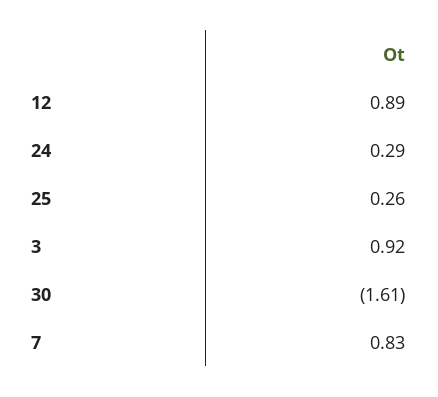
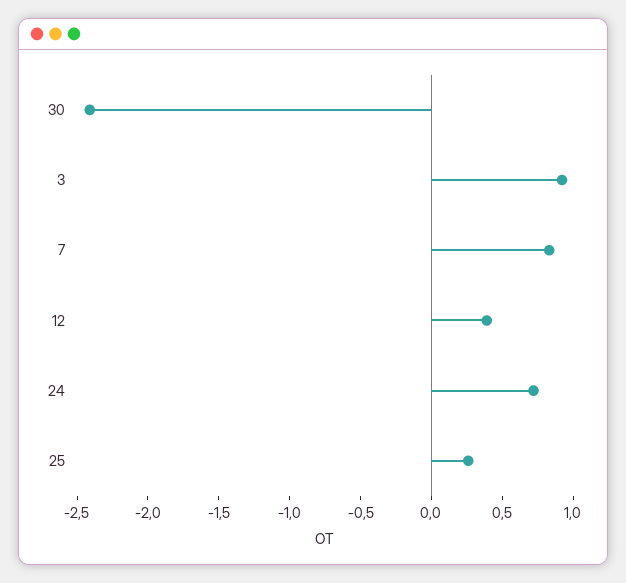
12: 0.89 -> 0.4
24: 0.29 -> 0.7
30: -1.61 -> -2.4

